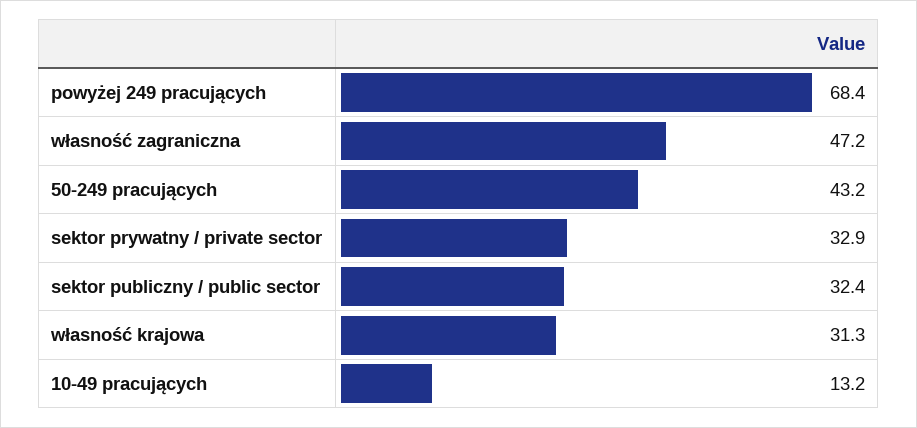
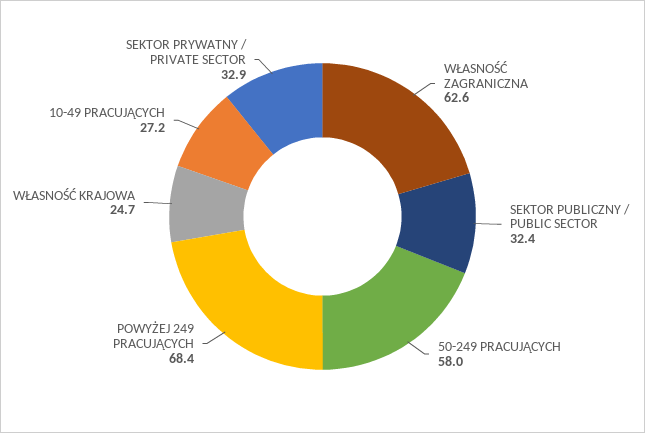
własność zagraniczna: 47.2 -> 62.6
50-249 pracujących: 43.2 -> 58
własność krajowa: 31.3 -> 24.7
10-49 pracujących: 13.2 -> 27.2

